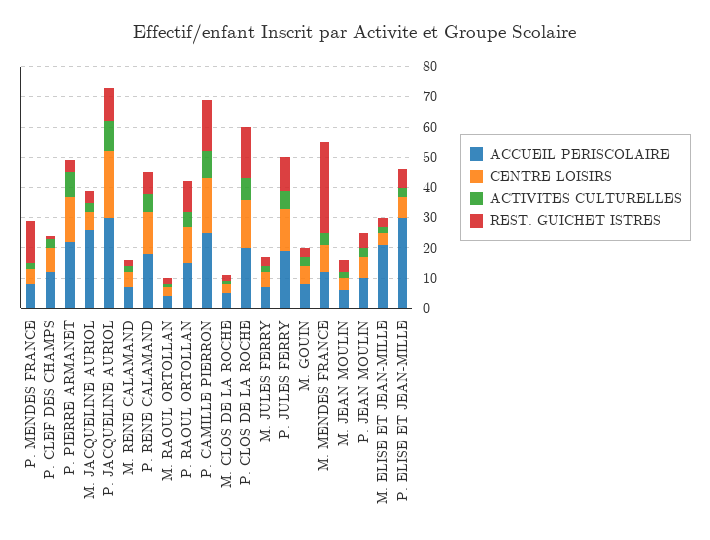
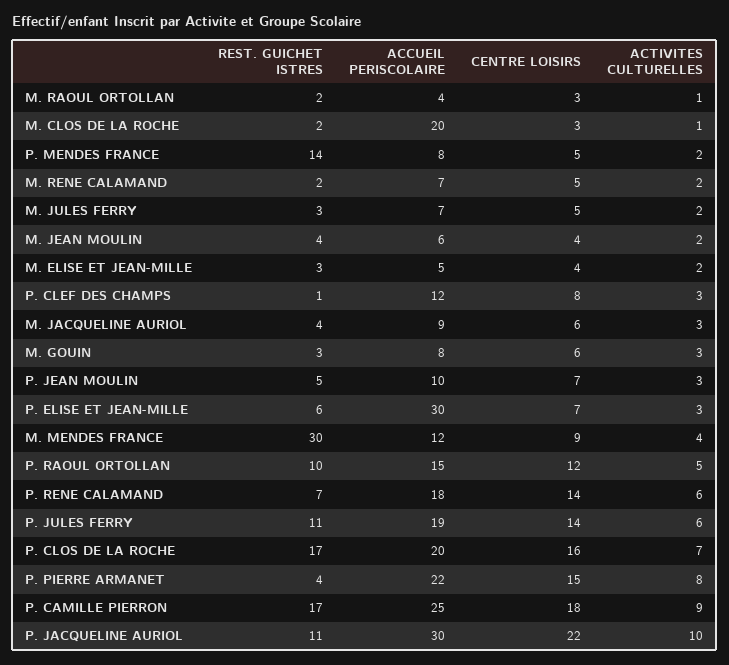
ACCUEIL PERISCOLAIRE, M. JACQUELINE AURIOL: 25 -> 9
ACCUEIL PERISCOLAIRE, M. CLOS DE LA ROCHE: 5 -> 20
ACCUEIL PERISCOLAIRE, M. ELISE ET JEAN-MILLE: 20 -> 5

